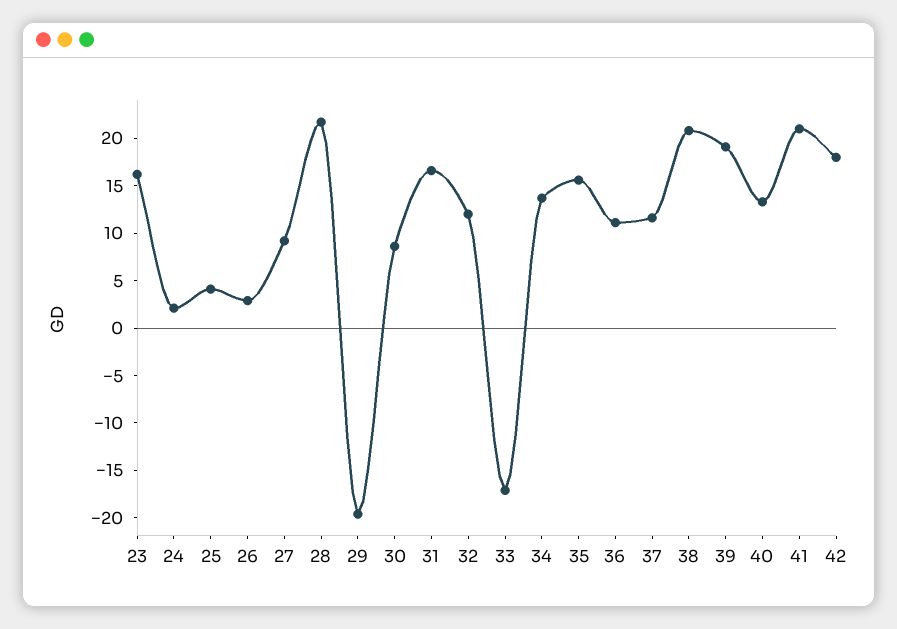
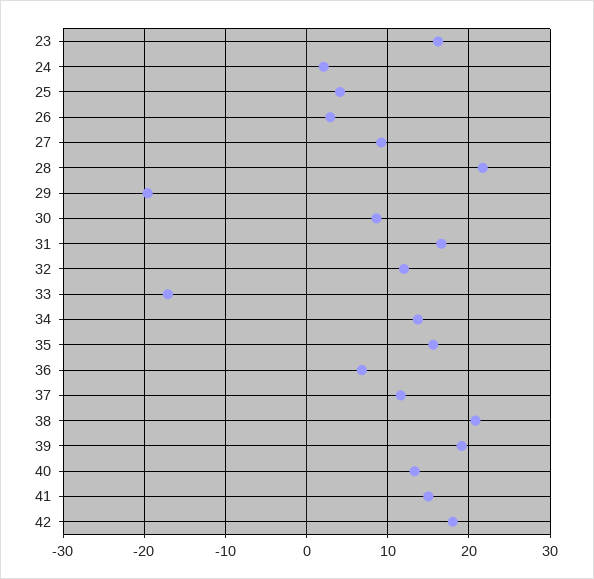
36: 11 -> 7
41: 21 -> 15

